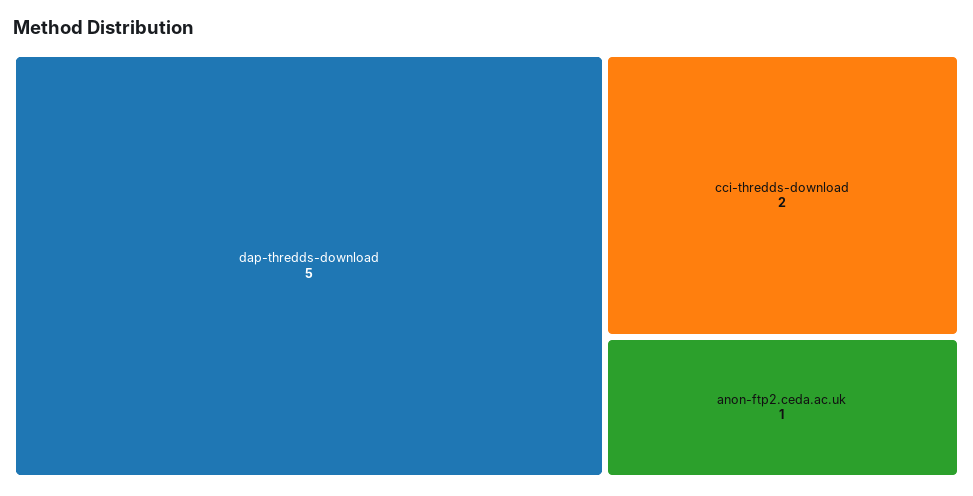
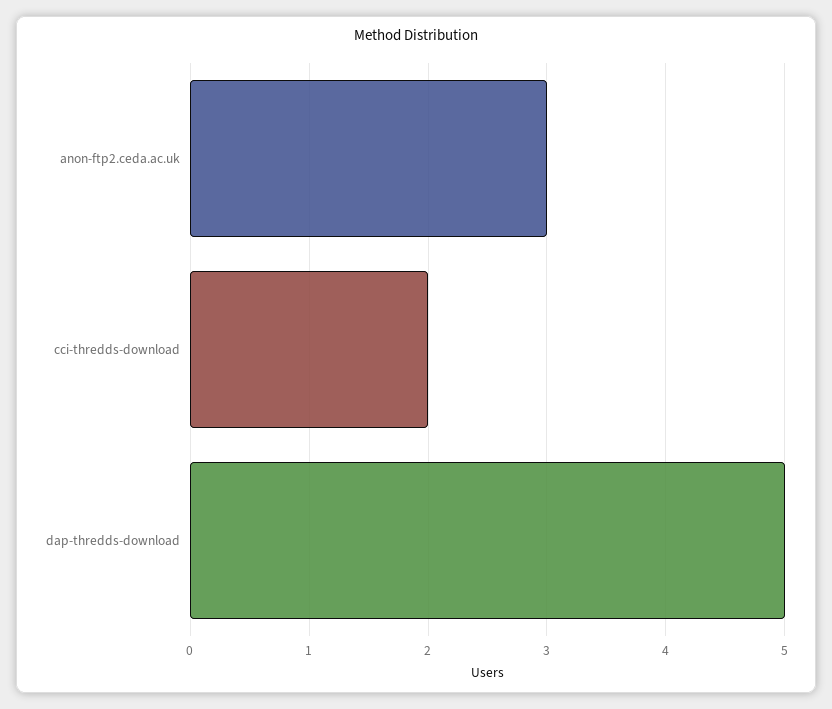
anon-ftp2.ceda.ac.uk: 1 -> 3

